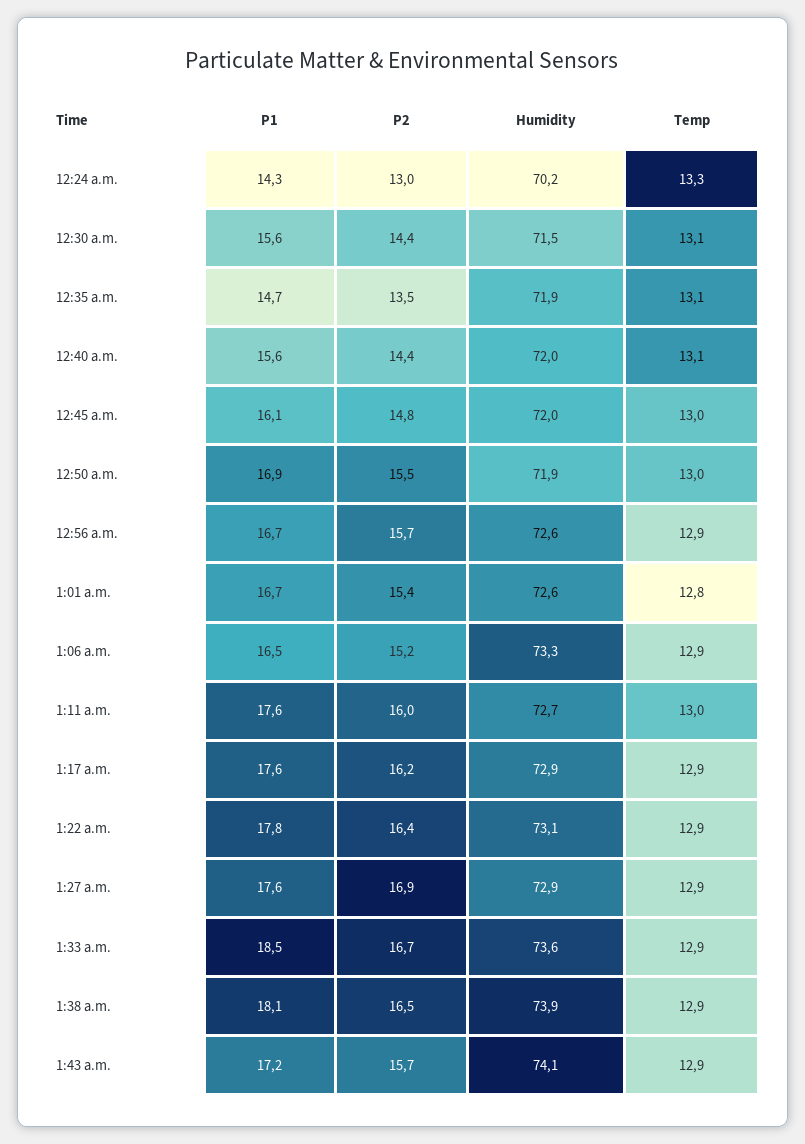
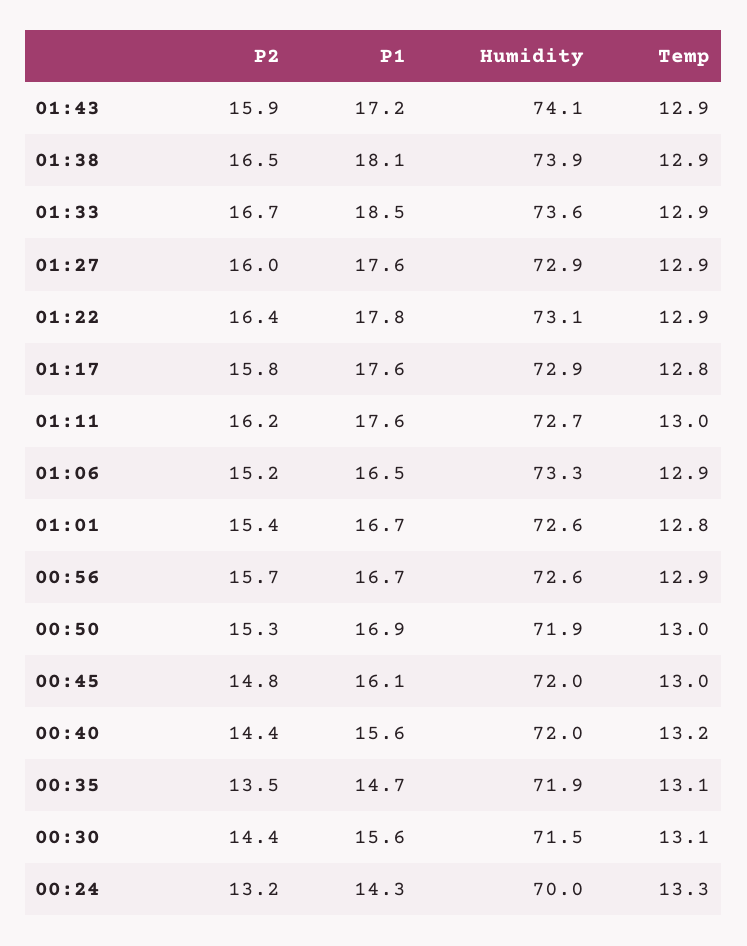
P2, 12:24 a.m.: 13 -> 13.2
Humidity, 12:24 a.m.: 70.2 -> 70
Temp, 12:40 a.m.: 13.1 -> 13.2
P2, 12:50 a.m.: 15.5 -> 15.3
P2, 1:11 a.m.: 16 -> 16.2
P2, 1:17 a.m.: 16.2 -> 15.8
Temp, 1:17 a.m.: 12.9 -> 12.8
P2, 1:27 a.m.: 16.9 -> 16
P2, 1:43 a.m.: 15.7 -> 15.9

